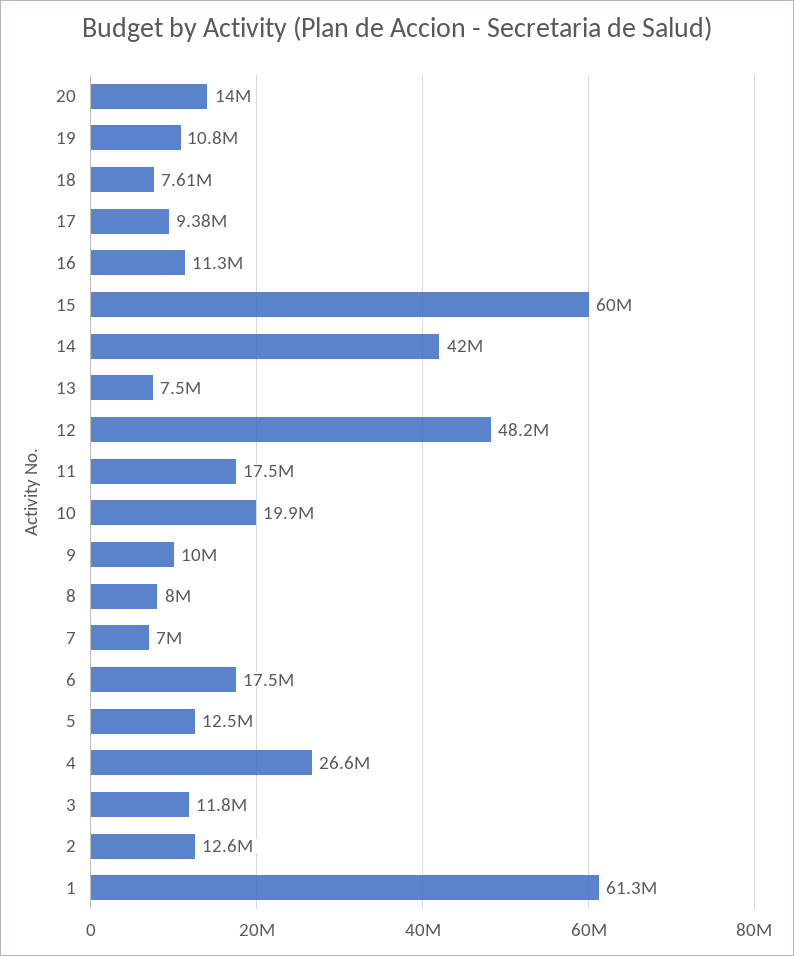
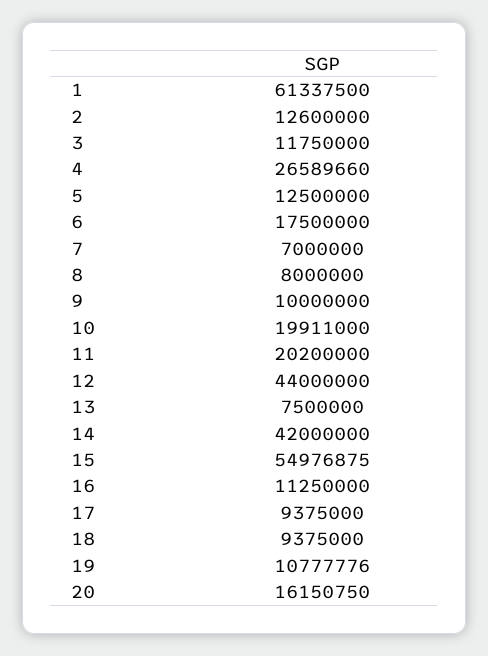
20: 14000000 -> 16150750
18: 7610000 -> 9375000
15: 60000000 -> 54976875
12: 48200000 -> 44000000
11: 17500000 -> 20200000

